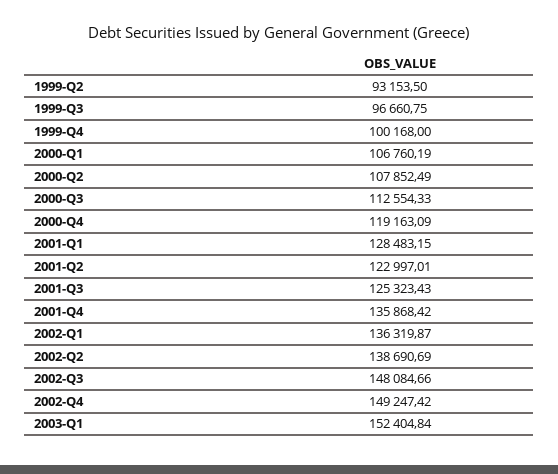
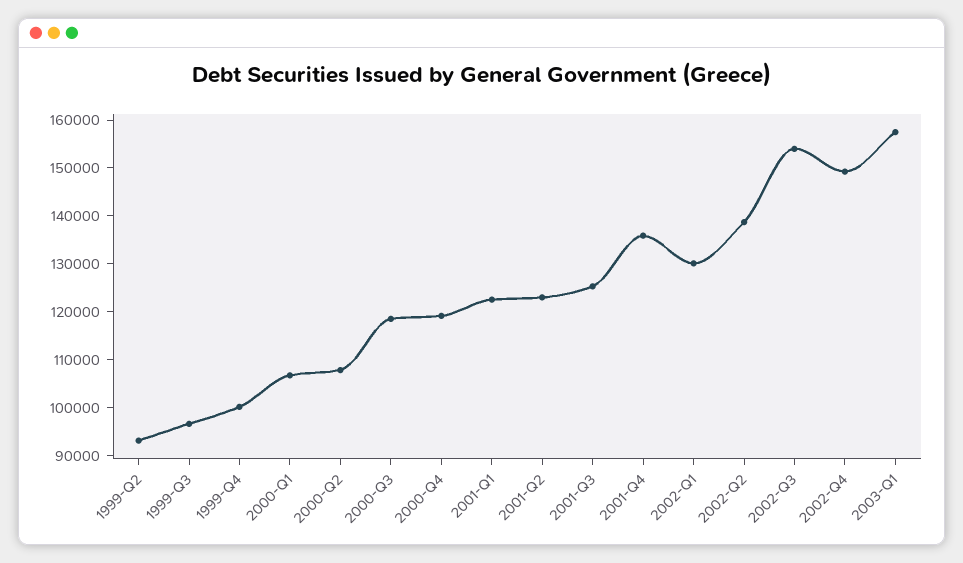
2000-Q3: 112554.33 -> 118000
2001-Q1: 128483.15 -> 122000
2002-Q1: 136319.87 -> 130000
2002-Q3: 148084.66 -> 154000
2003-Q1: 152404.84 -> 158000

